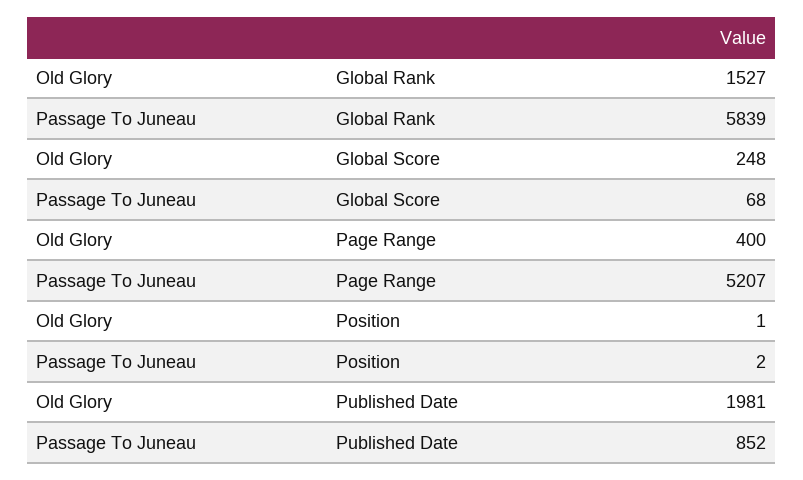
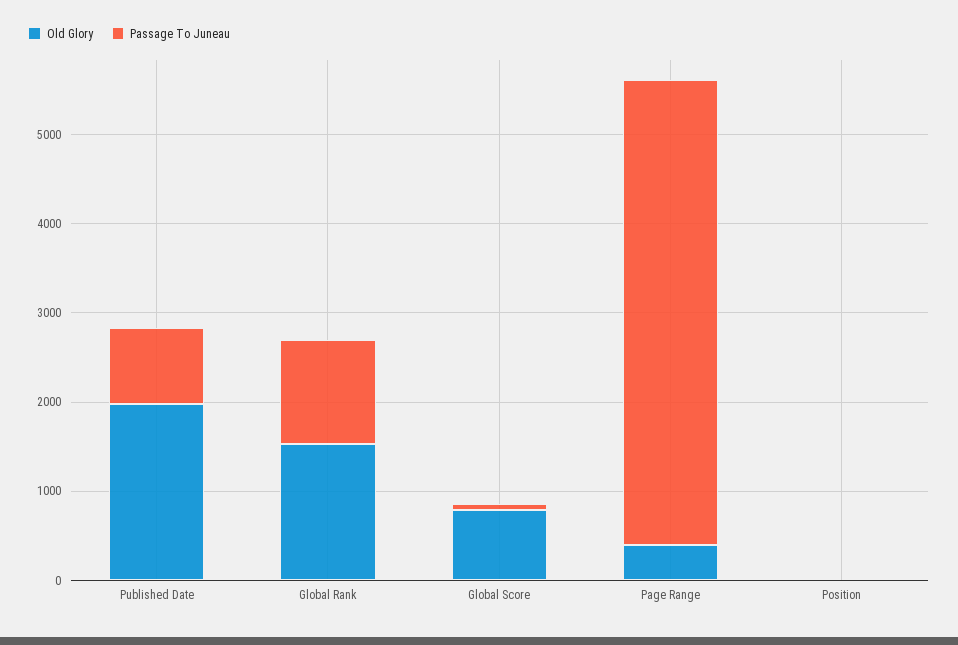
Passage To Juneau, Global Rank: 5839 -> 1200
Old Glory, Global Score: 248 -> 800

